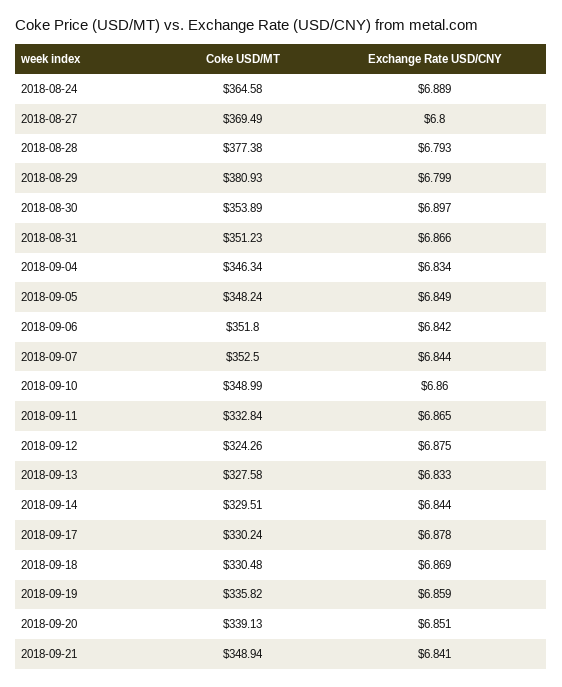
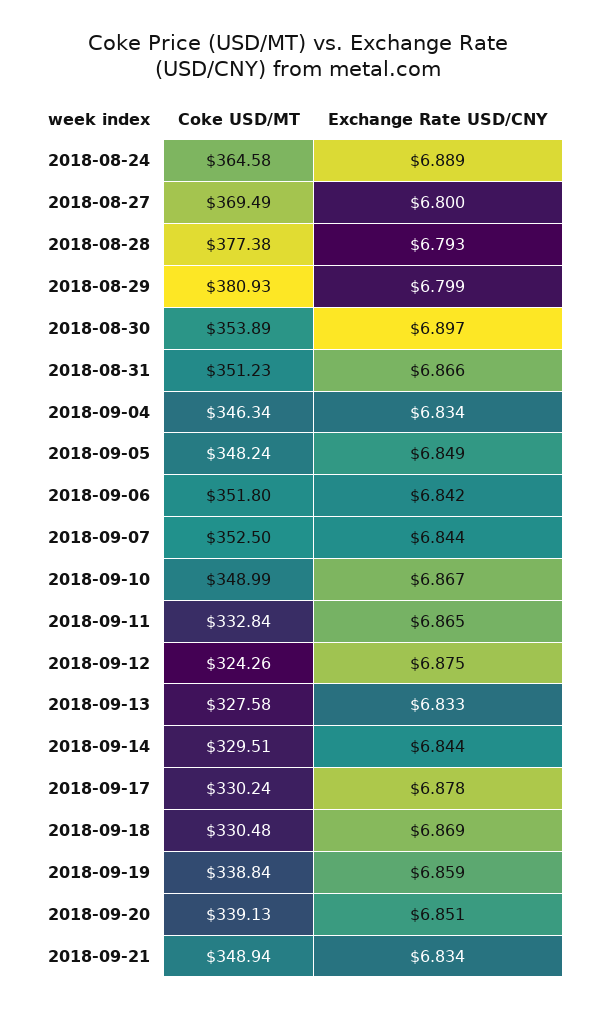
Exchange Rate USD/CNY, 2018-09-10: 6.86 -> 6.867
Coke USD/MT, 2018-09-19: 335.82 -> 338.84
Exchange Rate USD/CNY, 2018-09-21: 6.841 -> 6.834

